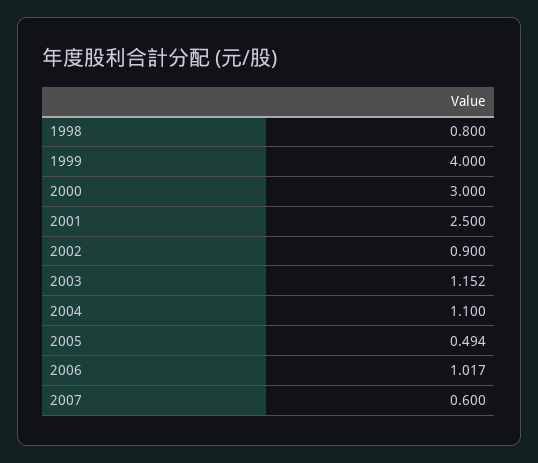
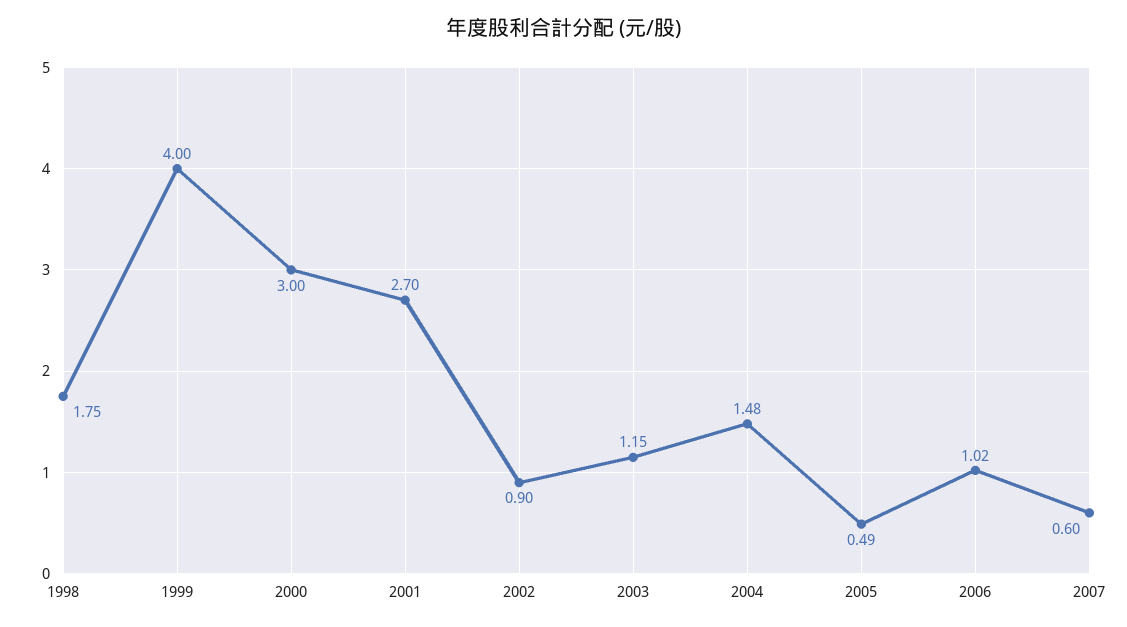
1998: 0.8 -> 1.75
2001: 2.5 -> 2.7
2004: 1.1 -> 1.48

